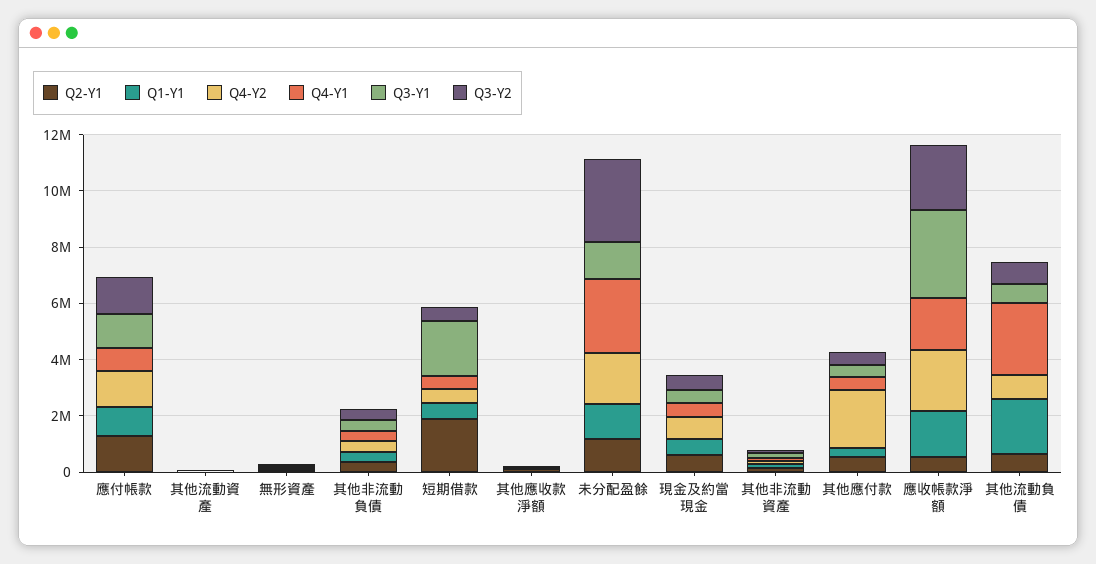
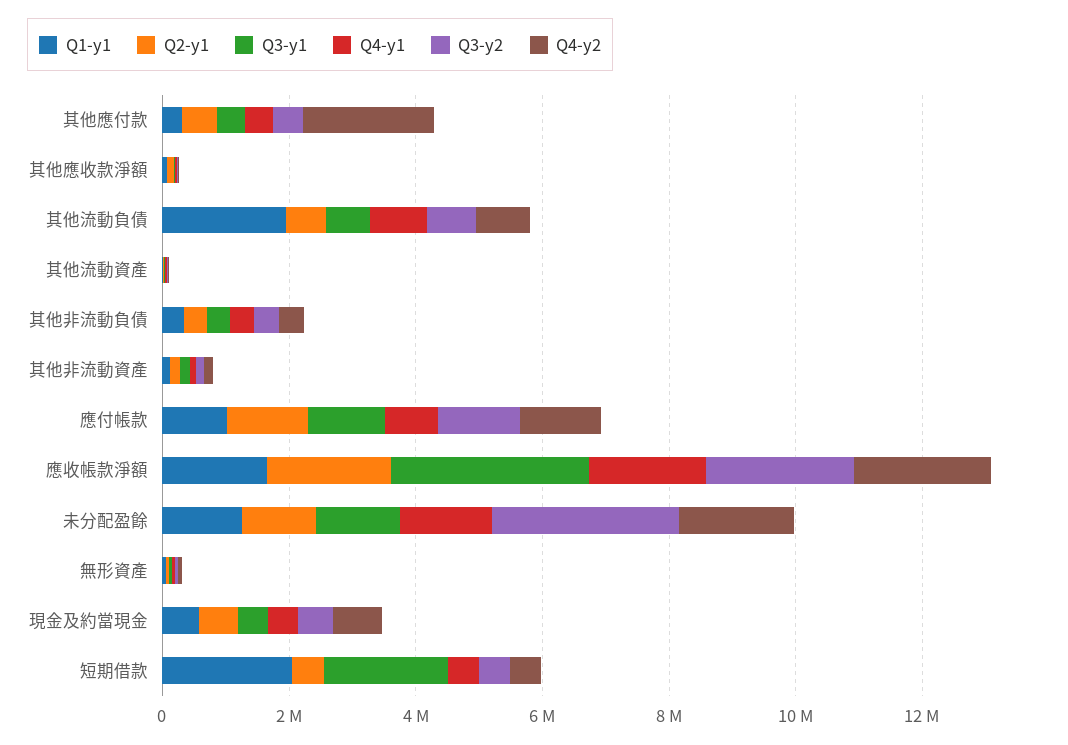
Q2-Y1, 短期借款: 2000000 -> 500000
Q1-Y1, 短期借款: 500000 -> 2000000
Q4-Y1, 未分配盈餘: 2500000 -> 1500000
Q2-Y1, 應收帳款淨額: 500000 -> 2000000
Q4-Y1, 其他流動負債: 2500000 -> 1000000

